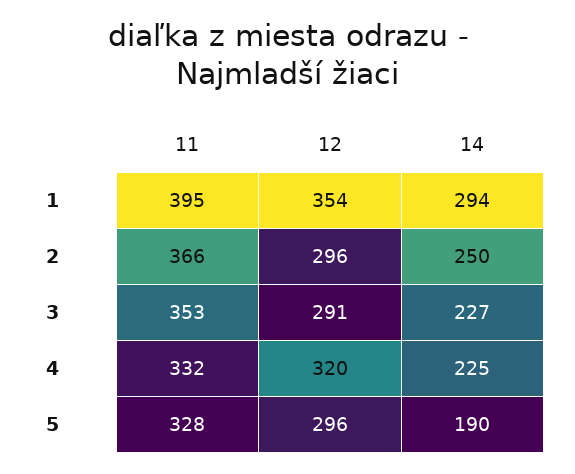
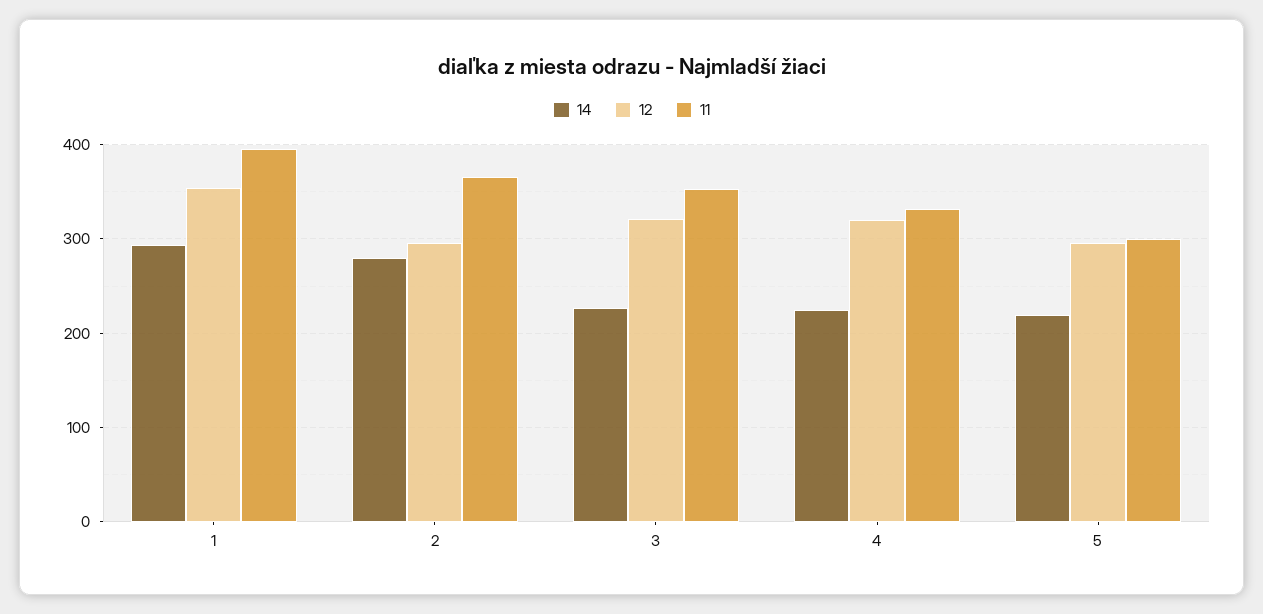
14, 2: 250 -> 280
12, 3: 291 -> 320
11, 5: 328 -> 300
14, 5: 190 -> 220

